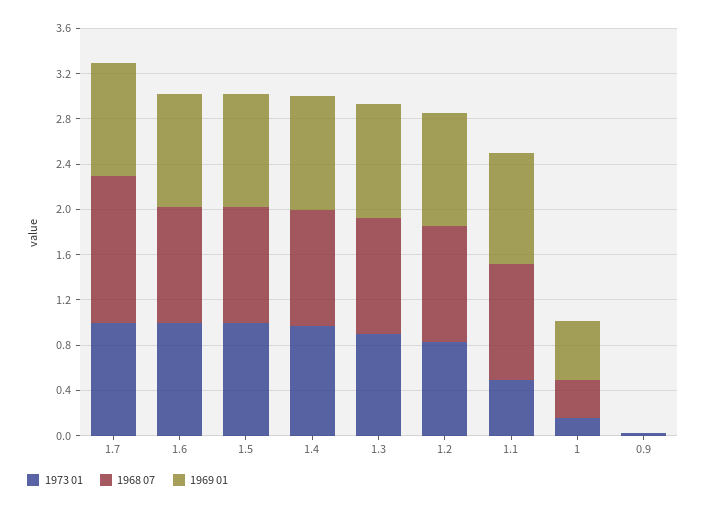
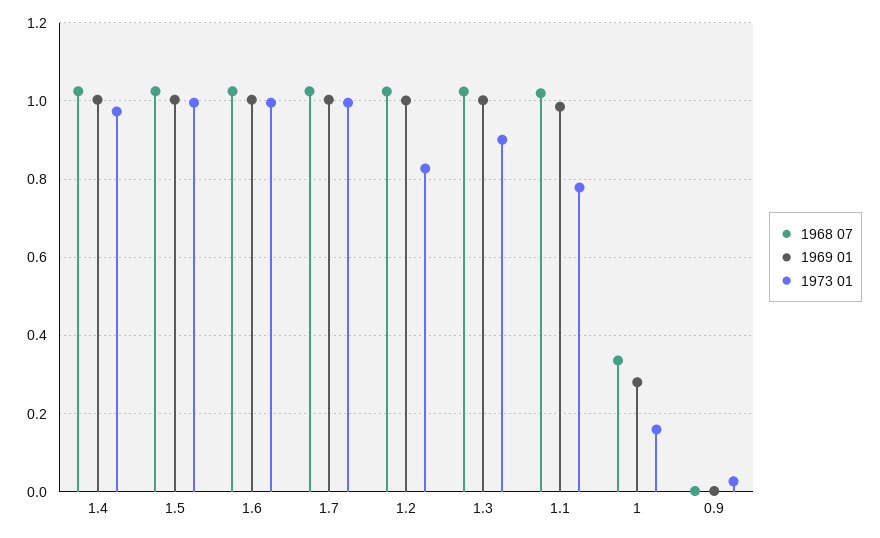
1968 07, 1.7: 1.3 -> 1.02
1973 01, 1.1: 0.5 -> 0.78
1969 01, 1: 0.5 -> 0.28

